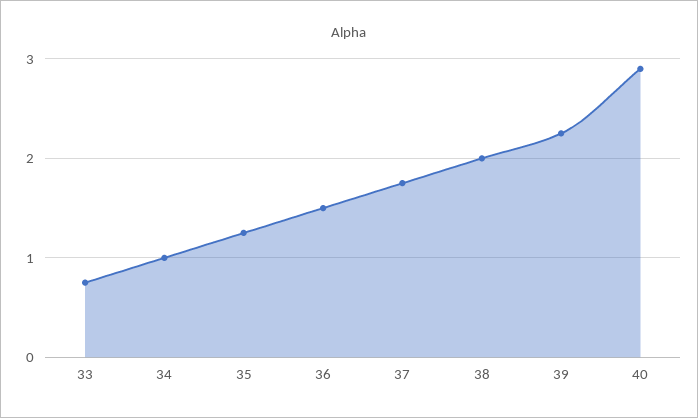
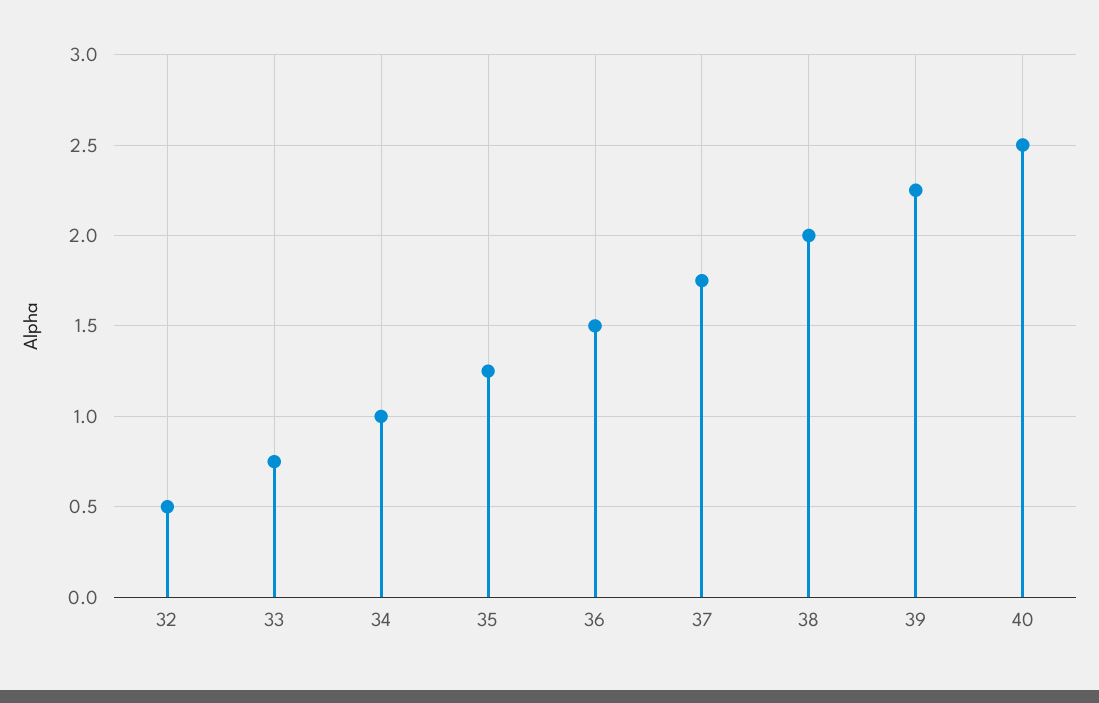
40: 2.9 -> 2.5
32: none -> 0.5

